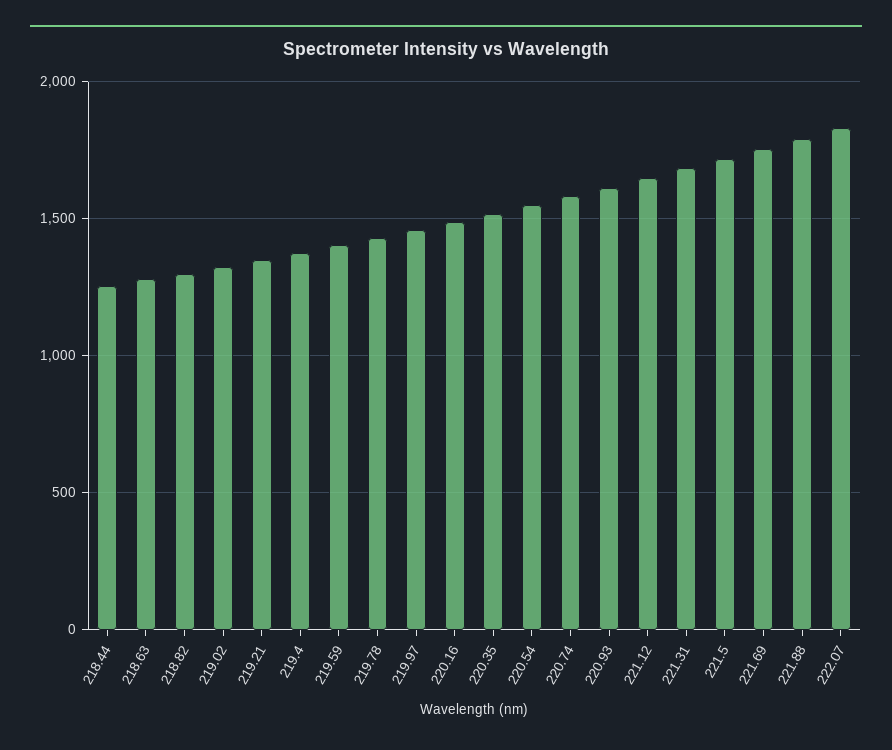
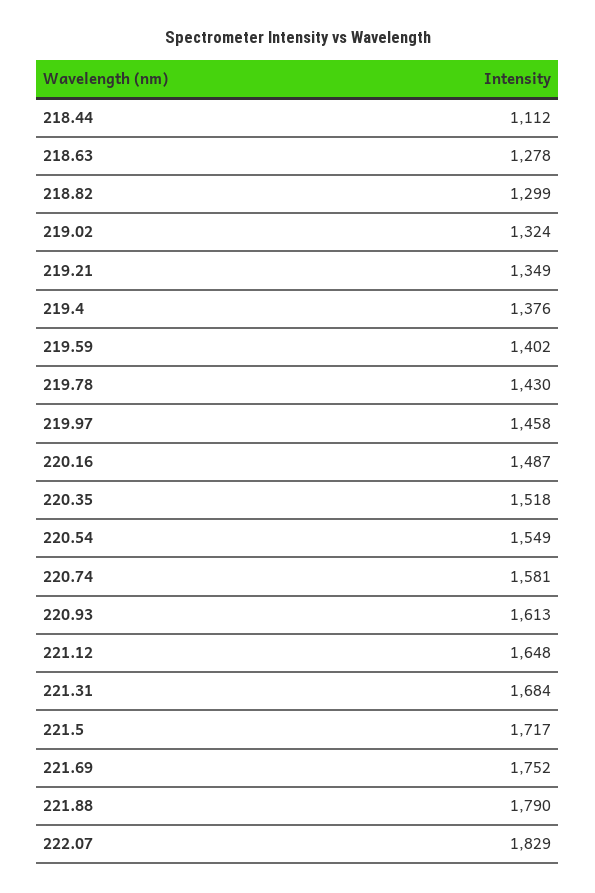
218.44: 1250 -> 1112

